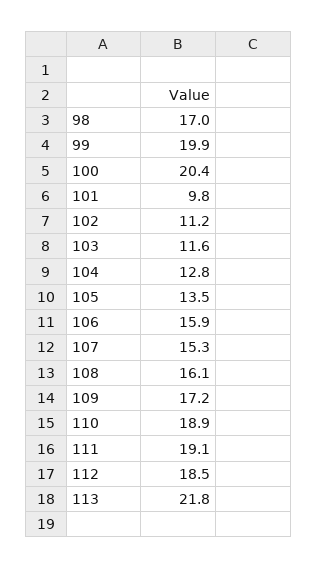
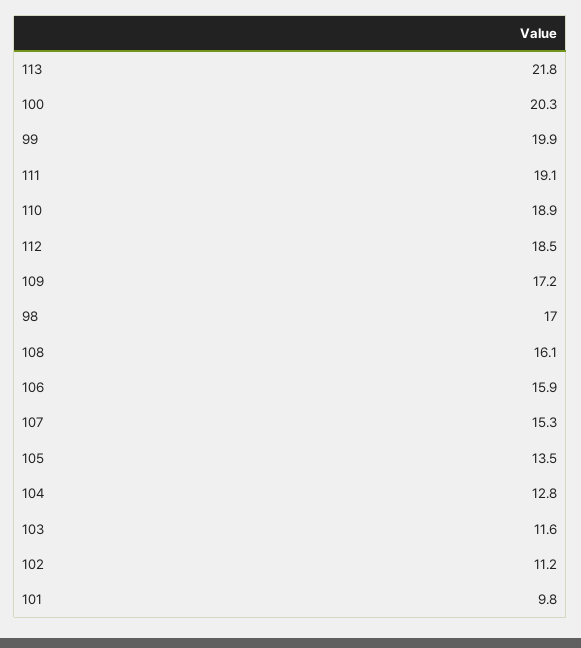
100: 20.4 -> 20.3

